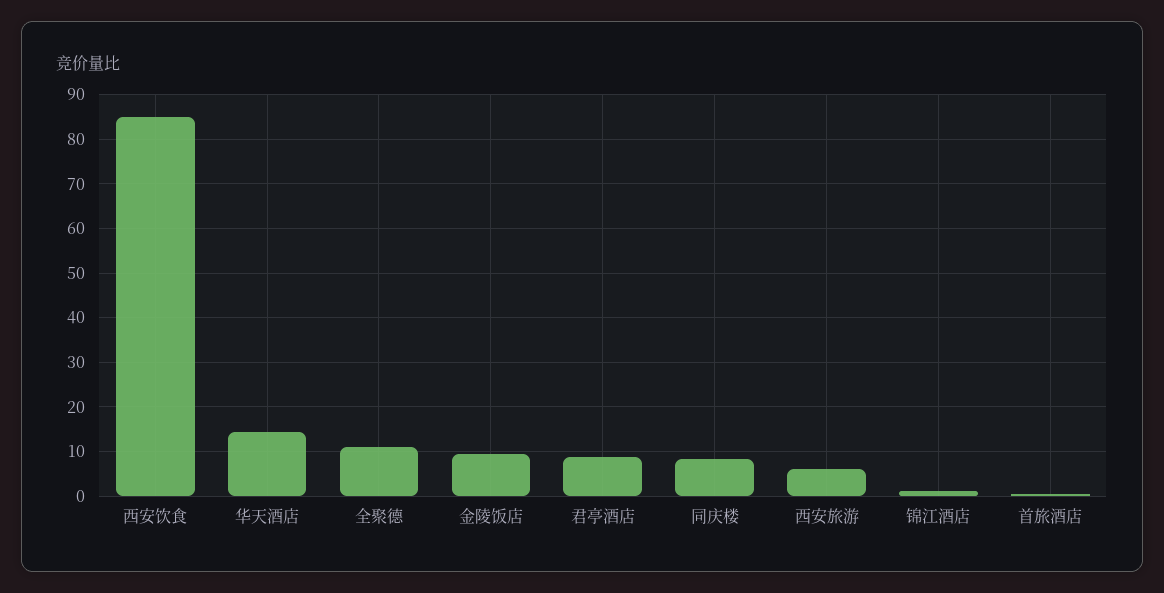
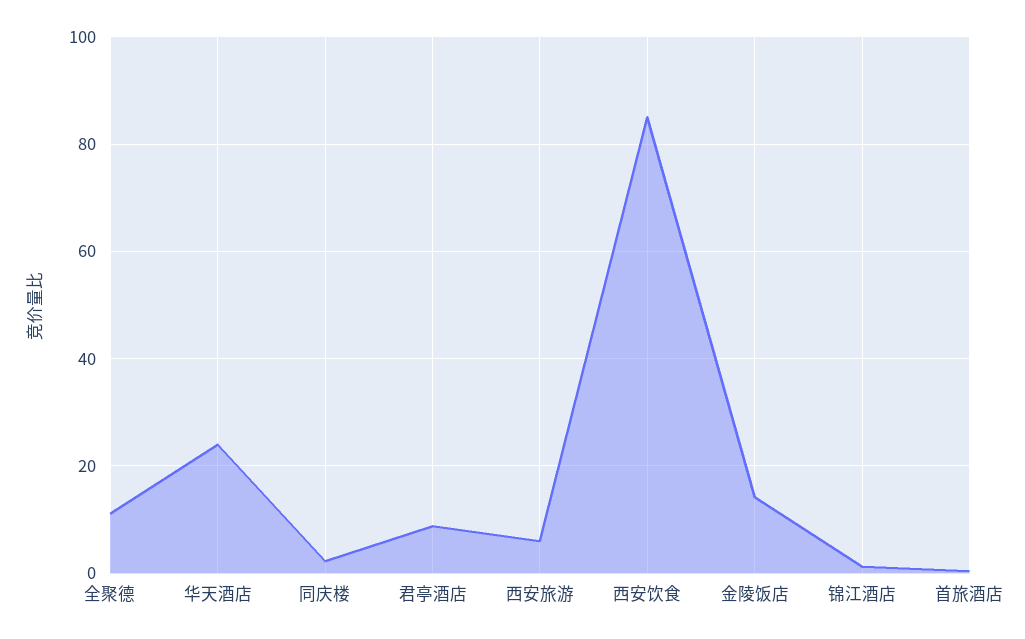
华天酒店: 14 -> 24
金陵饭店: 10 -> 14
同庆楼: 8 -> 2

